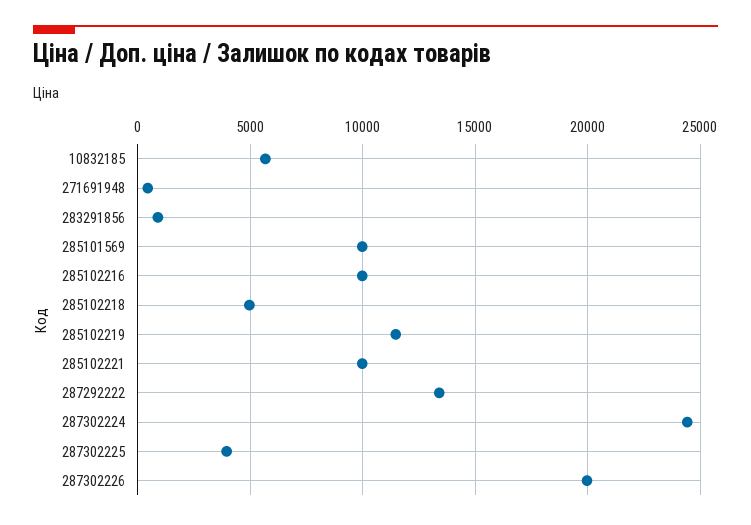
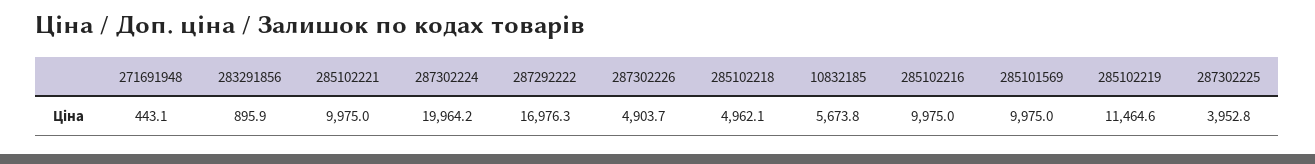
287292222: 13500 -> 16976.3
287302224: 24500 -> 19964.2
287302226: 20000 -> 4903.7

